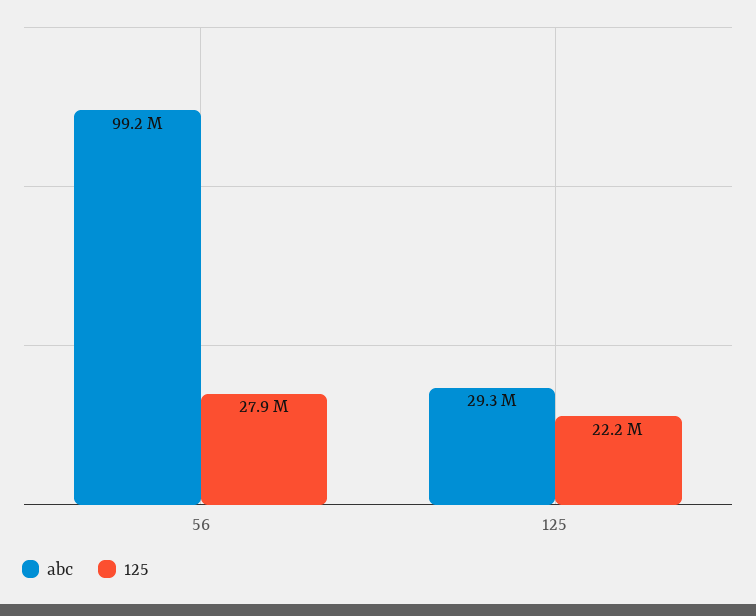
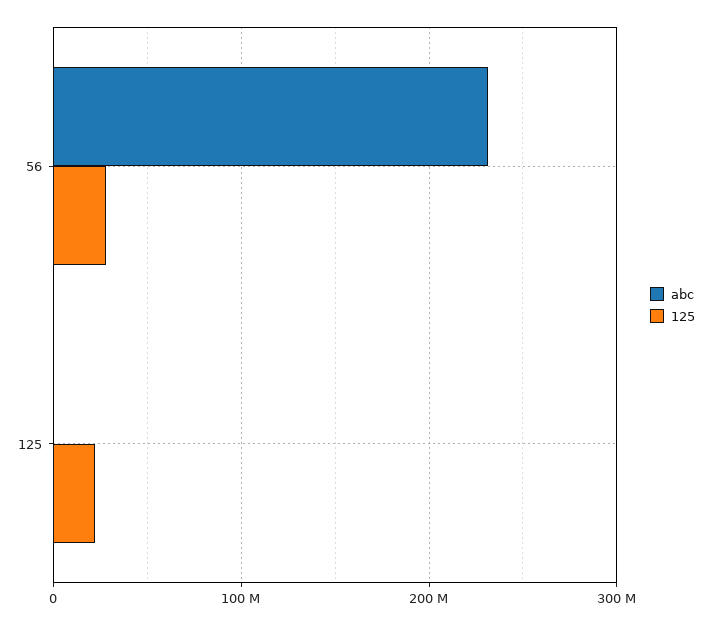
abc, 56: 99200000 -> 230000000
abc, 125: 29300000 -> 0

